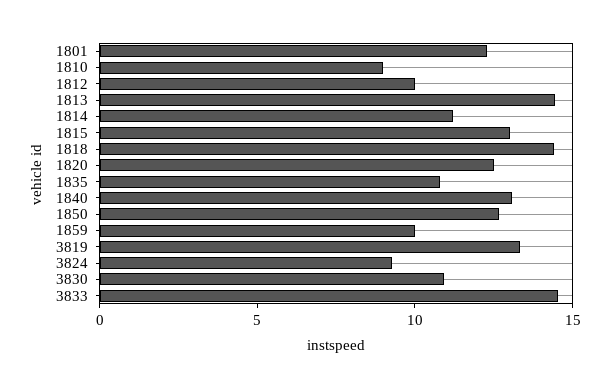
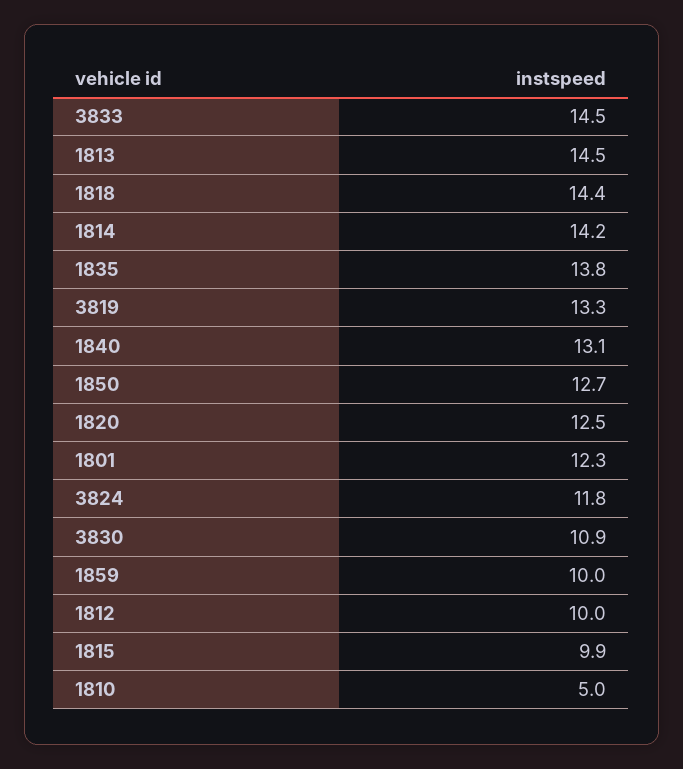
1810: 9 -> 5
1814: 11 -> 14.2
1815: 13 -> 9.9
1835: 11 -> 13.8
3824: 9 -> 11.8

